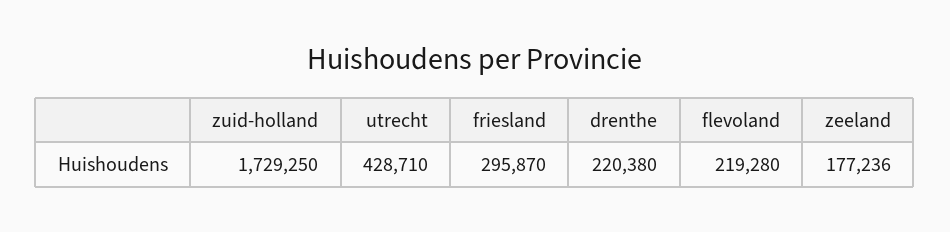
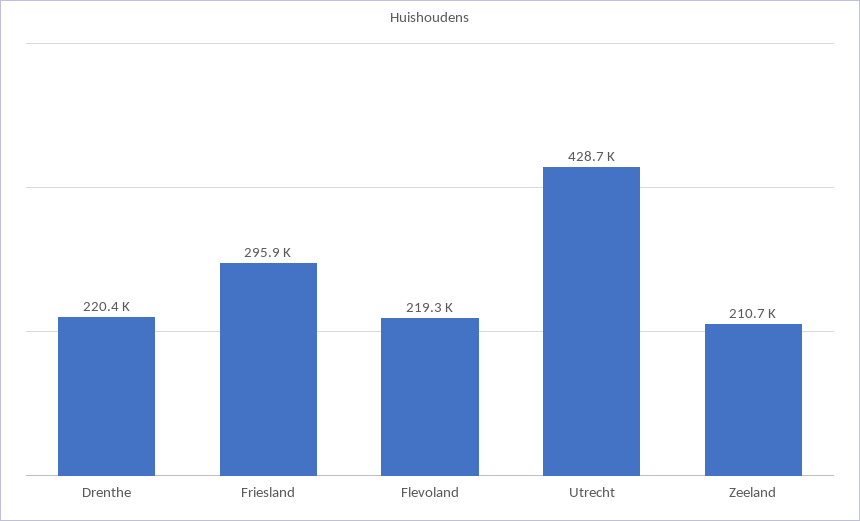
zuid-holland: 1729250 -> none
zeeland: 177236 -> 210700

